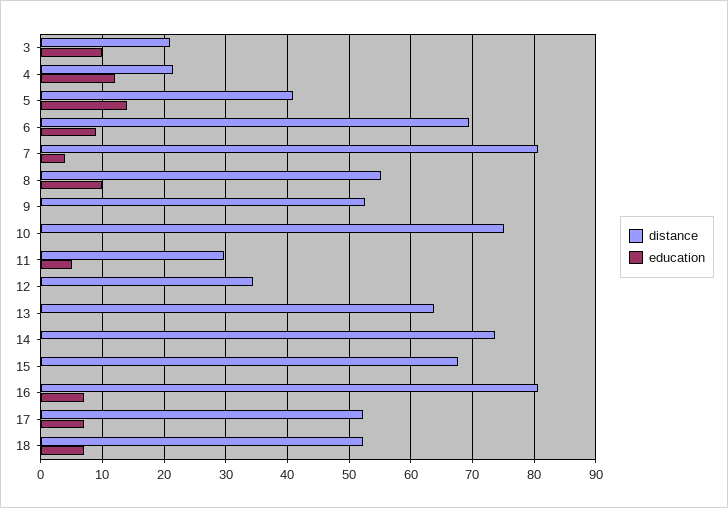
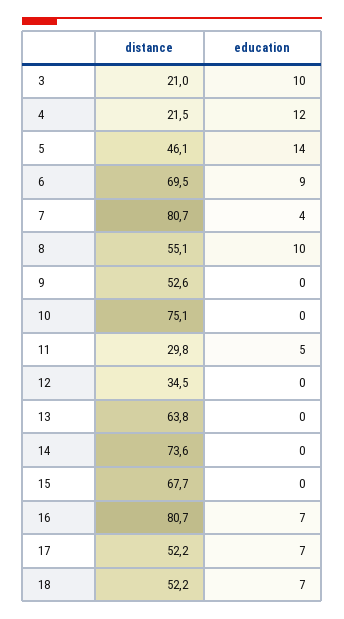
distance, 5: 41 -> 46.1

